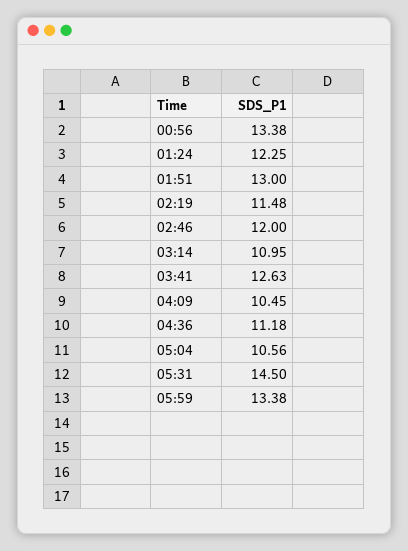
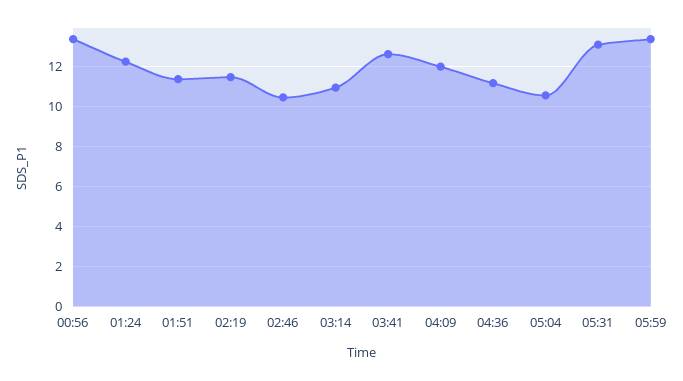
01:51: 13 -> 11.5
02:46: 12 -> 10.5
04:09: 10.45 -> 12
05:31: 14.5 -> 13

